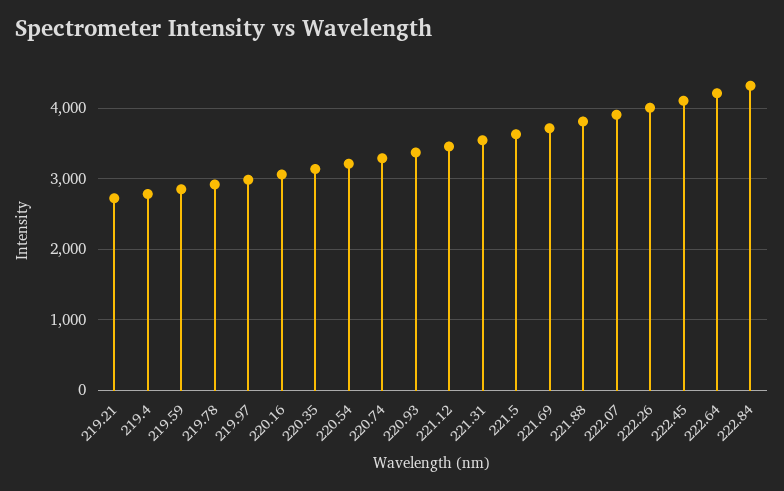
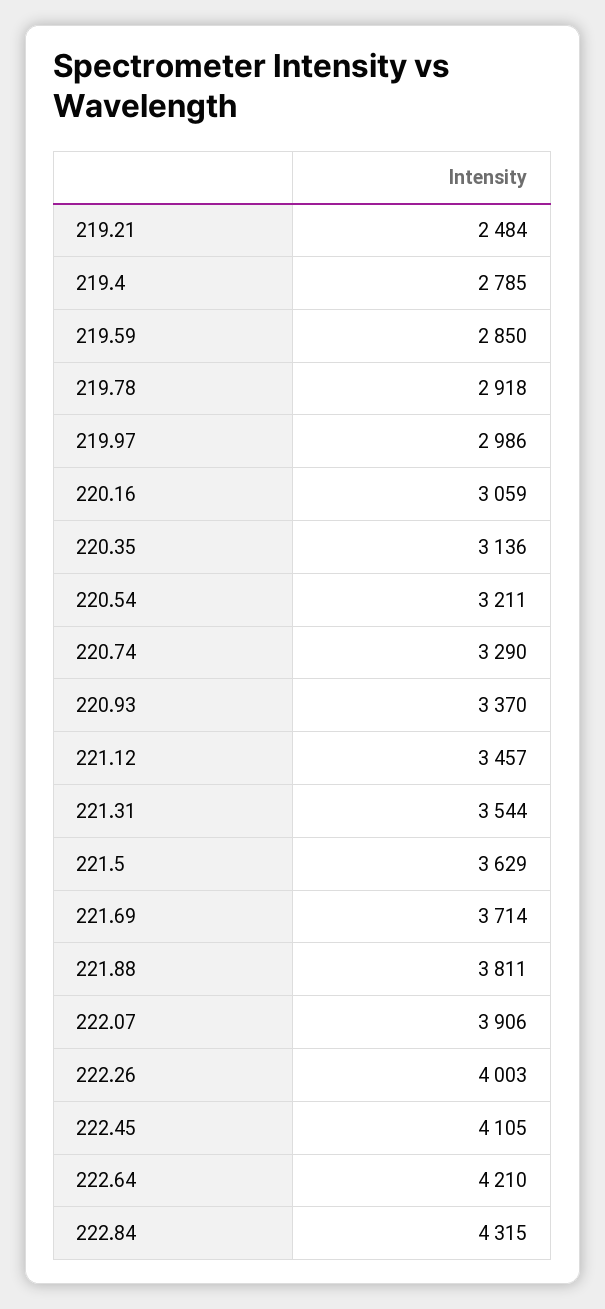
219.21: 2700 -> 2484

